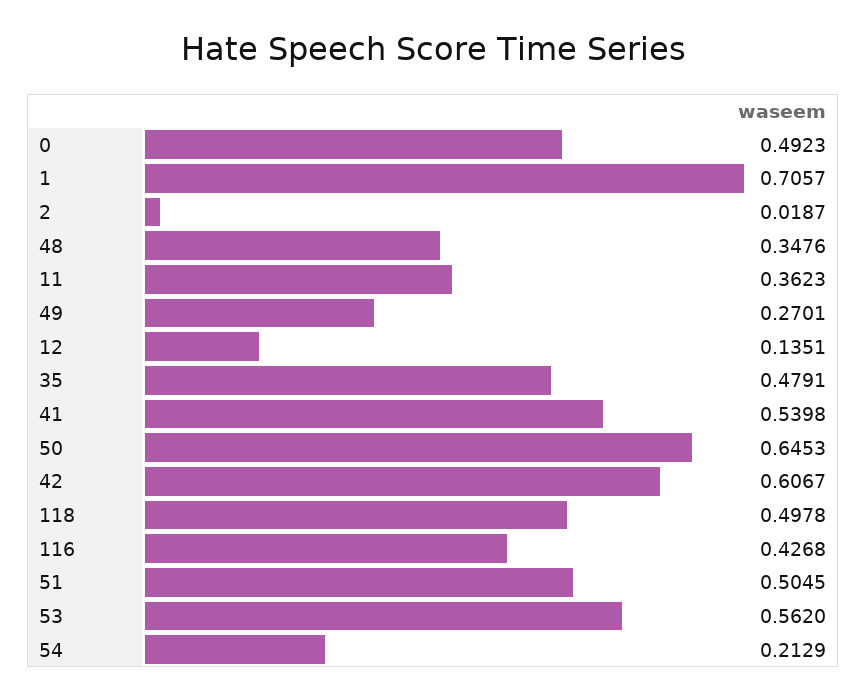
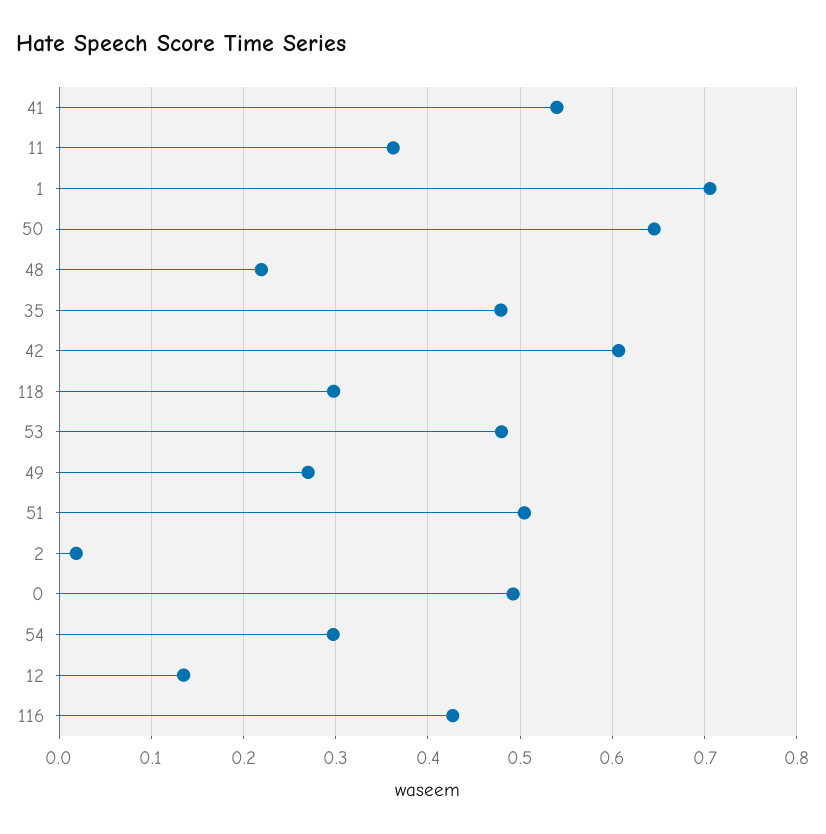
48: 0.3476 -> 0.22
118: 0.4978 -> 0.3
53: 0.562 -> 0.48
54: 0.2129 -> 0.3

